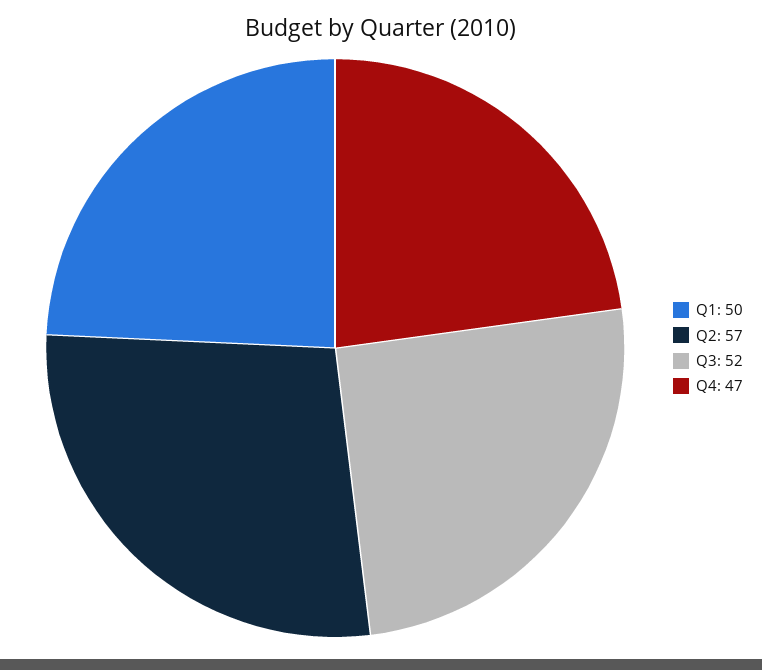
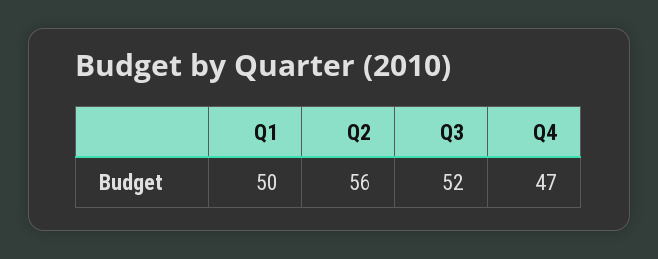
Q2: 57 -> 56

